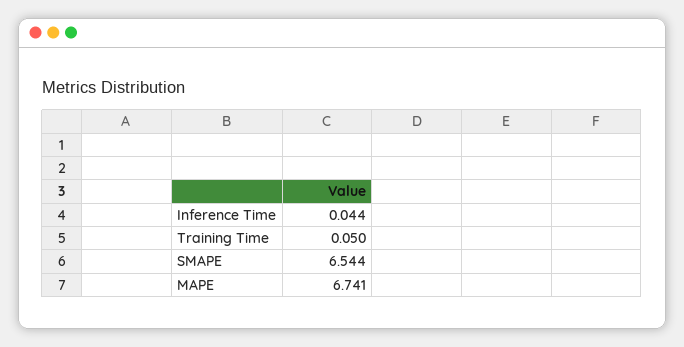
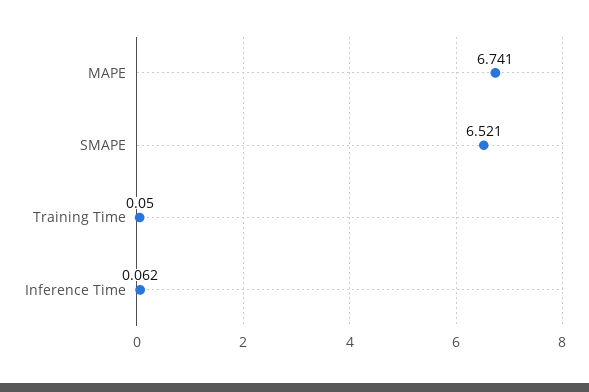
Inference Time: 0.044 -> 0.062
SMAPE: 6.544 -> 6.521

